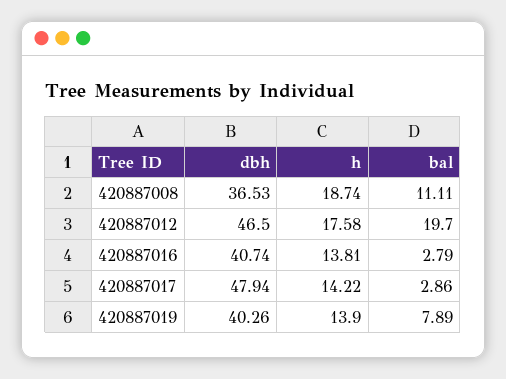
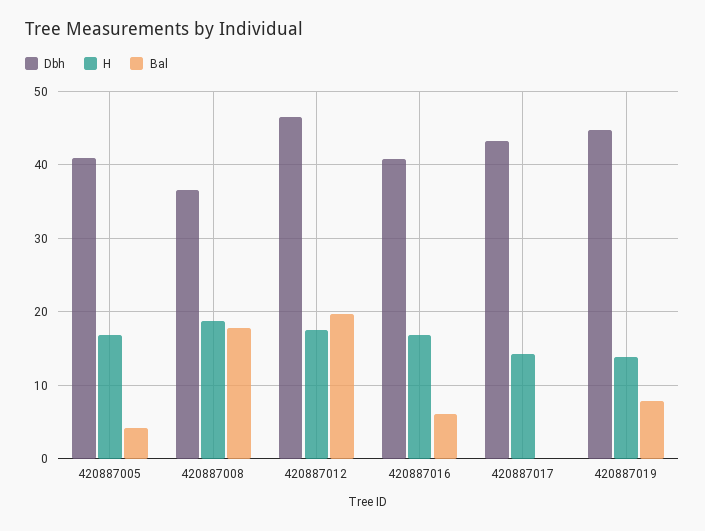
bal, 420887008: 11.11 -> 18
h, 420887016: 13.81 -> 17
bal, 420887016: 2.79 -> 6
dbh, 420887017: 47.94 -> 43
bal, 420887017: 2.86 -> 0
dbh, 420887019: 40.26 -> 45
dbh, 420887005: none -> 41
h, 420887005: none -> 17
bal, 420887005: none -> 4

